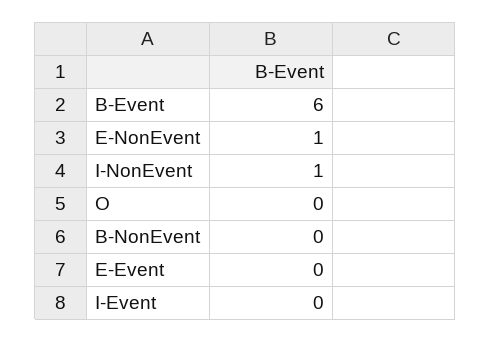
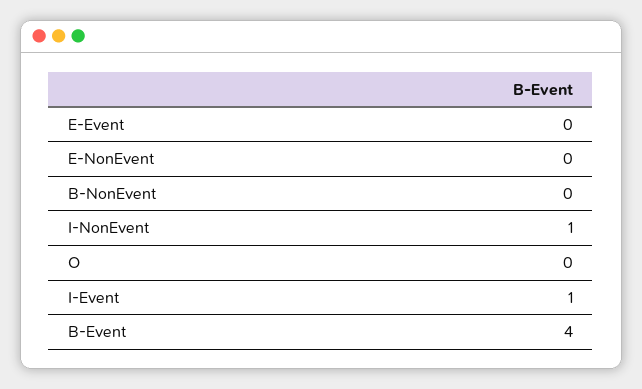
B-Event: 6 -> 4
E-NonEvent: 1 -> 0
I-Event: 0 -> 1

